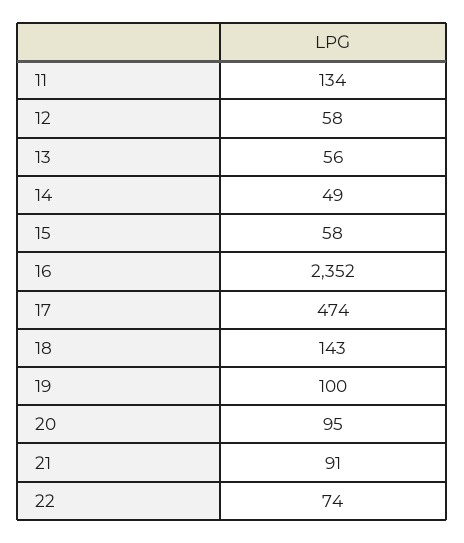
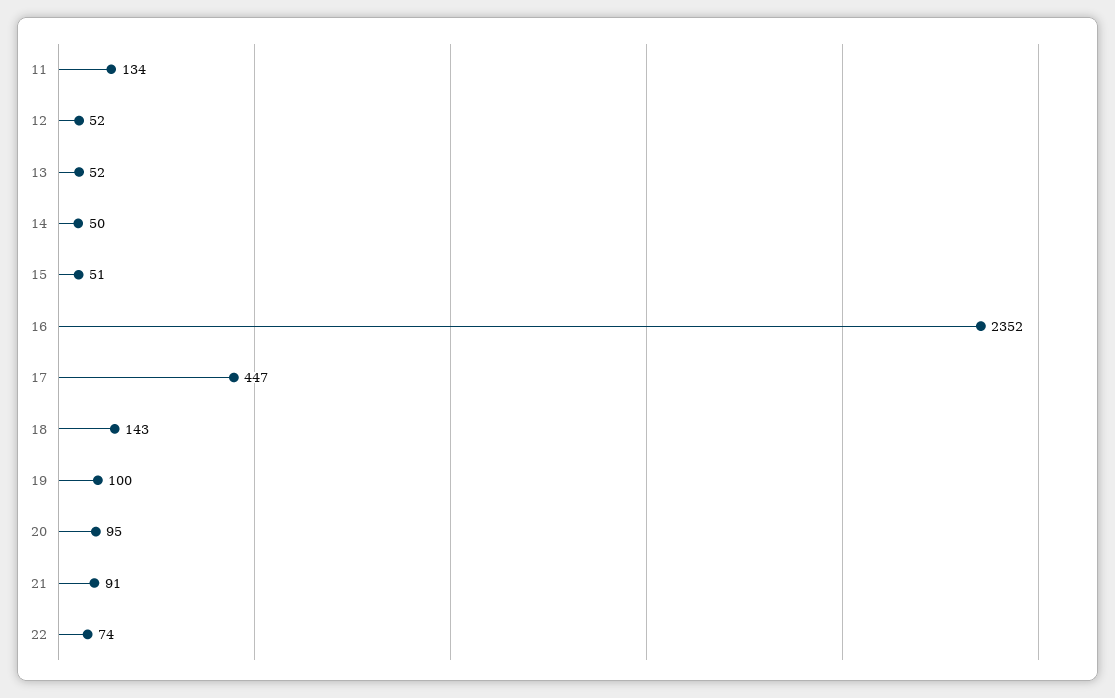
12: 58 -> 52
13: 56 -> 52
14: 49 -> 50
15: 58 -> 51
17: 474 -> 447

